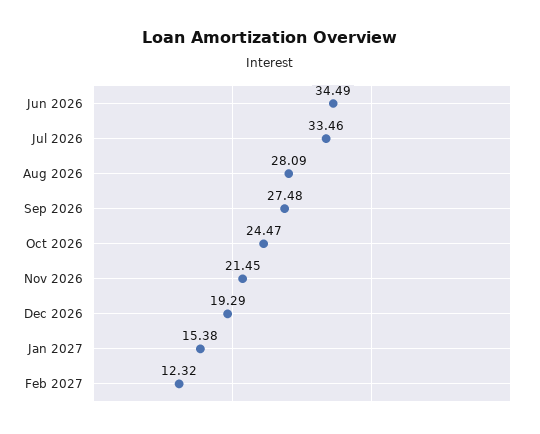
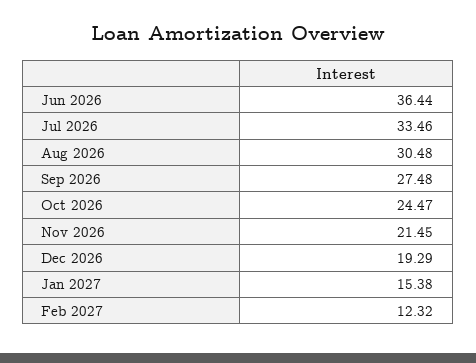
Jun 2026: 34.49 -> 36.44
Aug 2026: 28.09 -> 30.48

